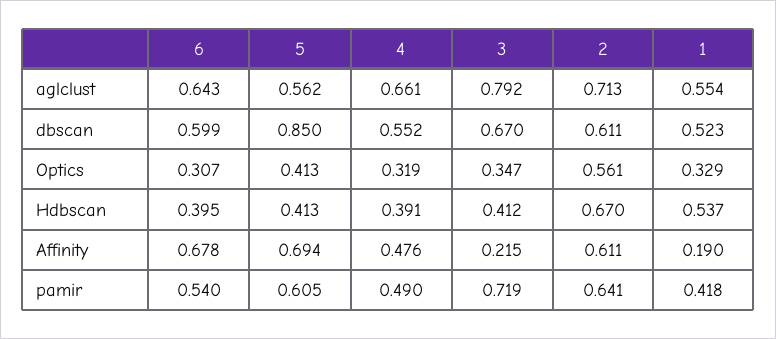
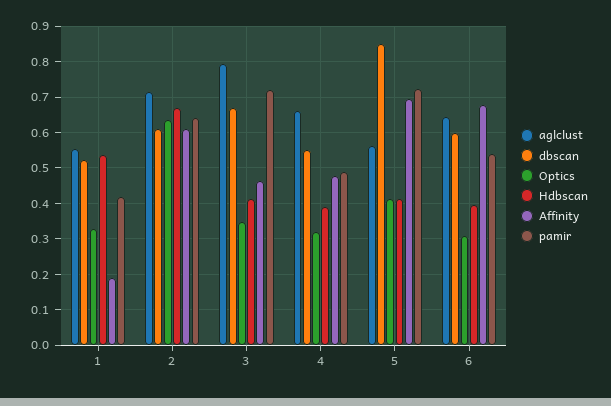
Optics, 2: 0.561 -> 0.64
Affinity, 3: 0.215 -> 0.46
pamir, 5: 0.605 -> 0.72

